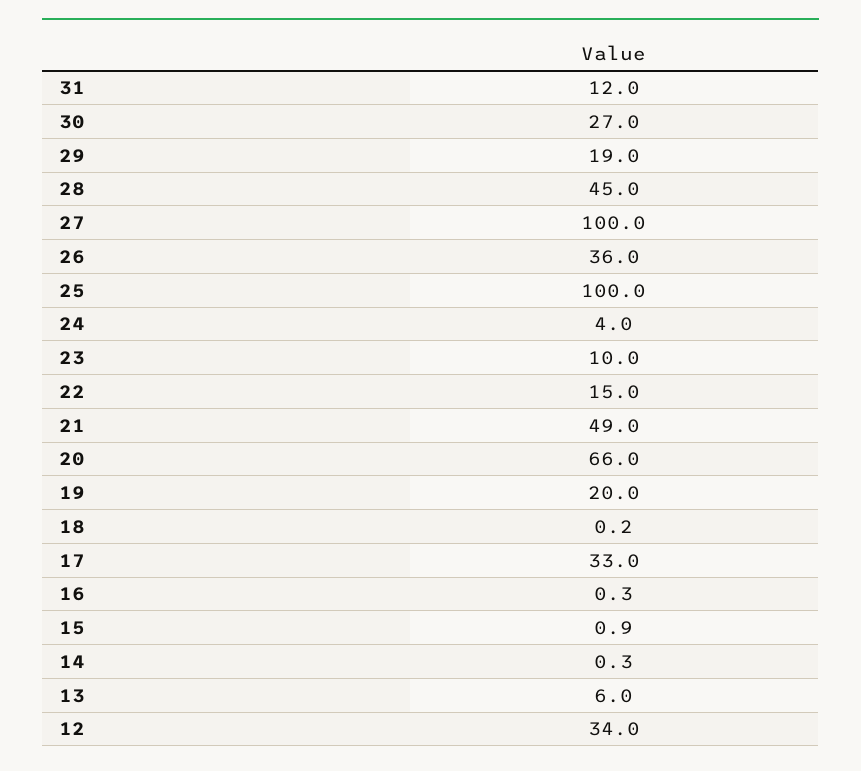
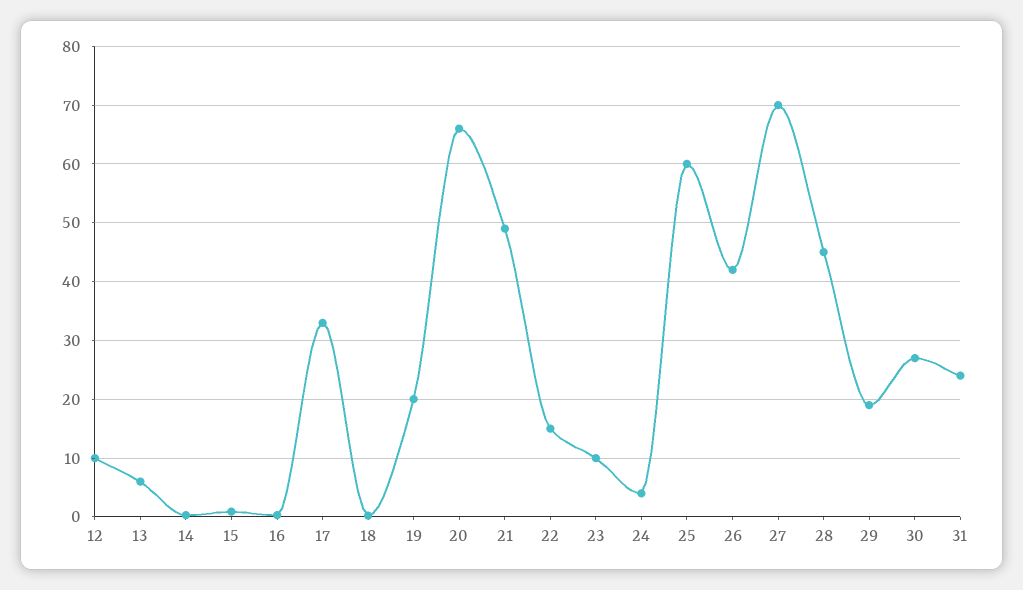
31: 12 -> 24
27: 100 -> 70
26: 36 -> 42
25: 100 -> 60
12: 34 -> 10

